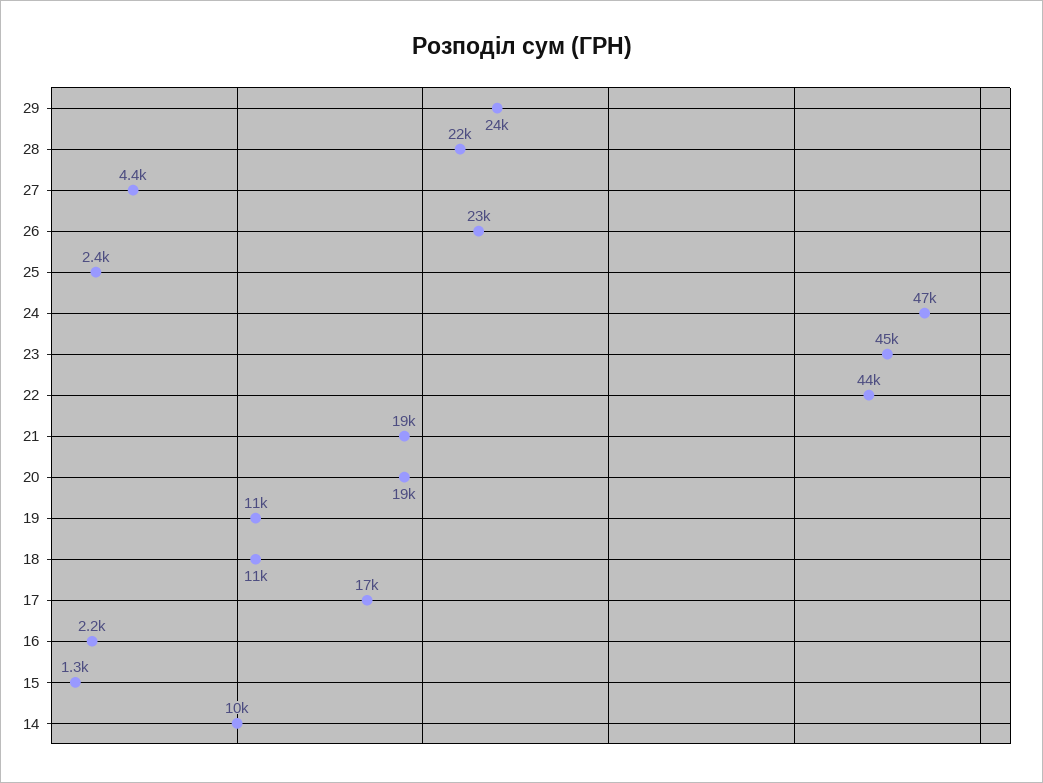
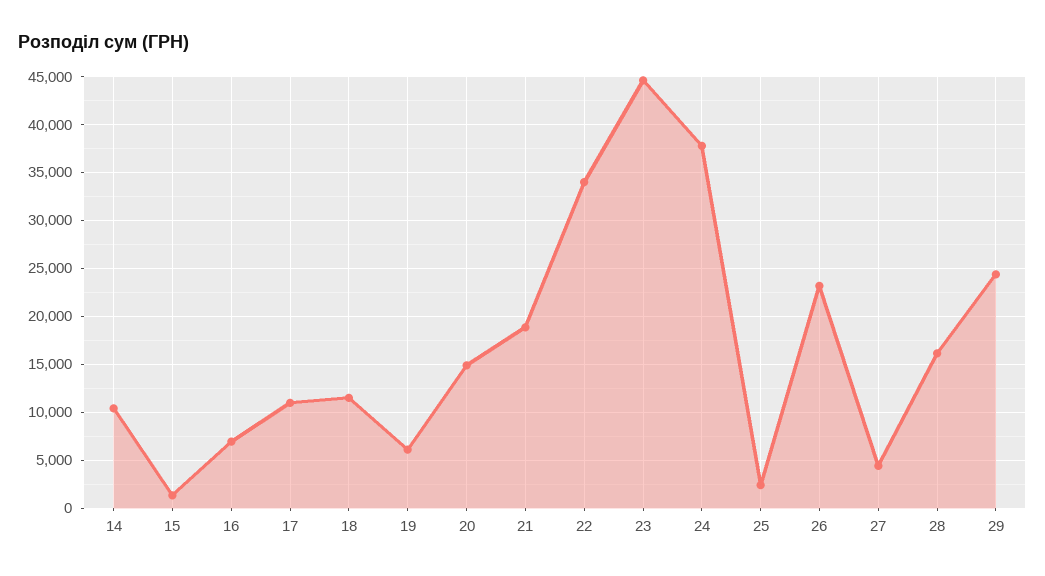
28: 22000 -> 16000
24: 47000 -> 38000
22: 44000 -> 34000
20: 19000 -> 15000
19: 11000 -> 6000
17: 17000 -> 11000
16: 2200 -> 7000

